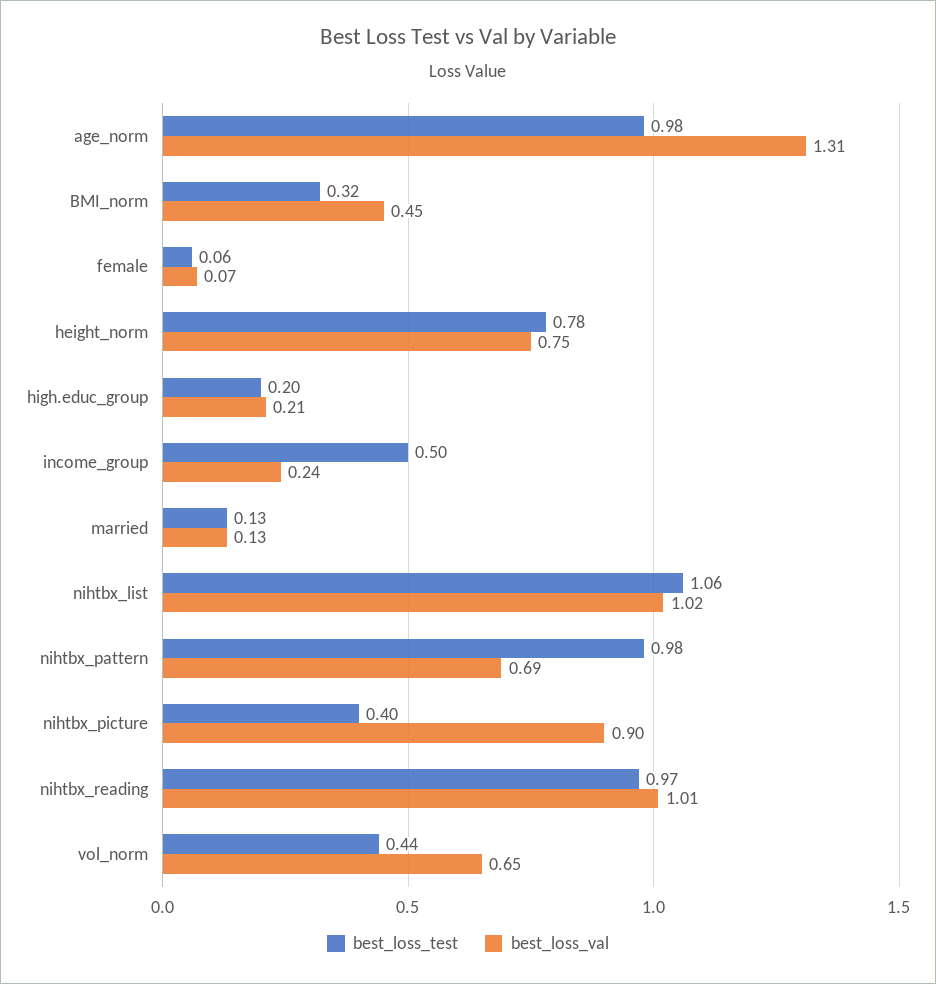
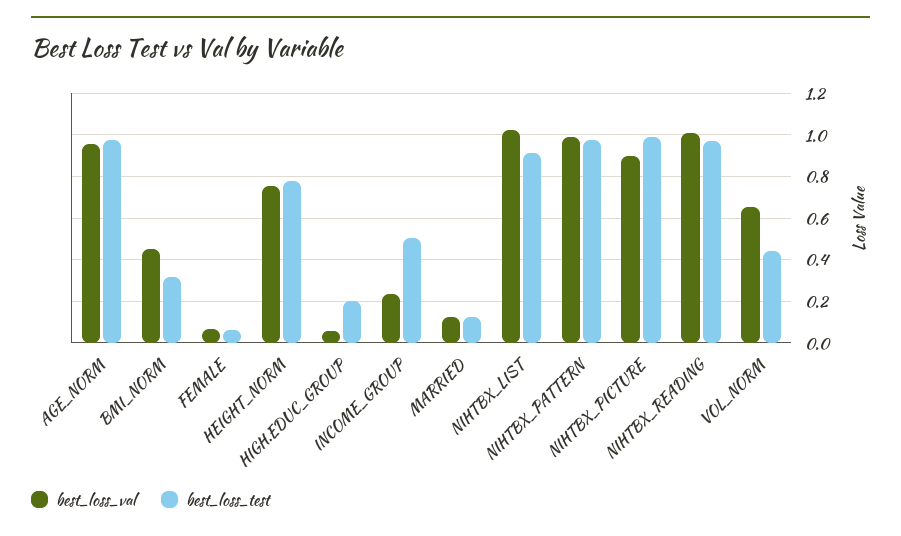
best_loss_val, age_norm: 1.31 -> 0.95
best_loss_val, high.educ_group: 0.21 -> 0.05
best_loss_test, nihtbx_list: 1.06 -> 0.9
best_loss_val, nihtbx_pattern: 0.69 -> 1
best_loss_test, nihtbx_picture: 0.4 -> 1

